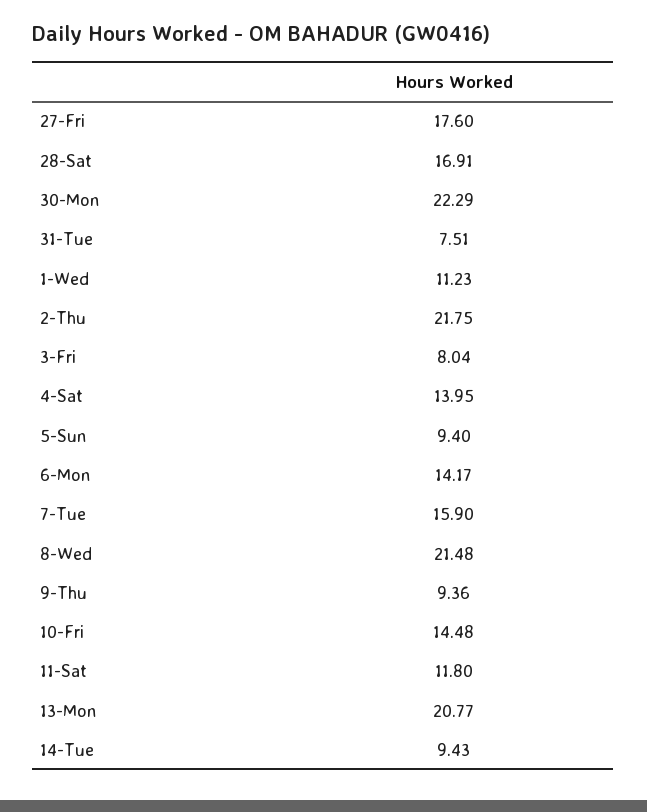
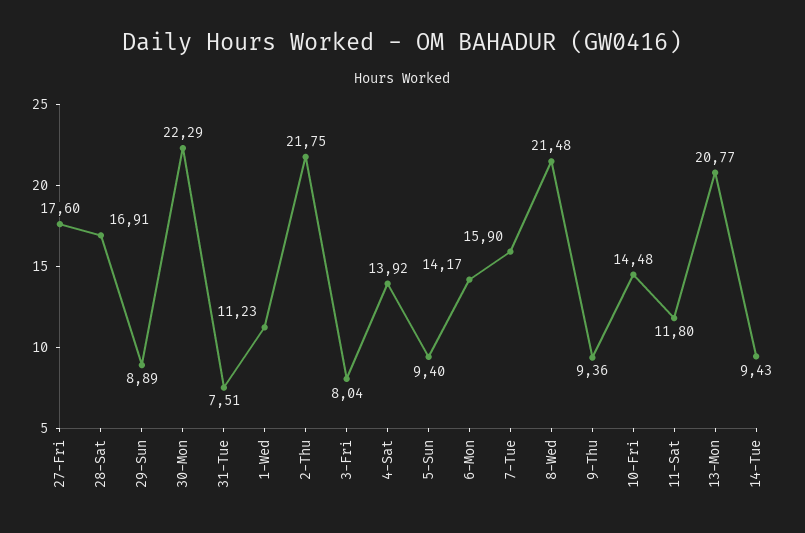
4-Sat: 13.95 -> 13.92
29-Sun: none -> 8.89

